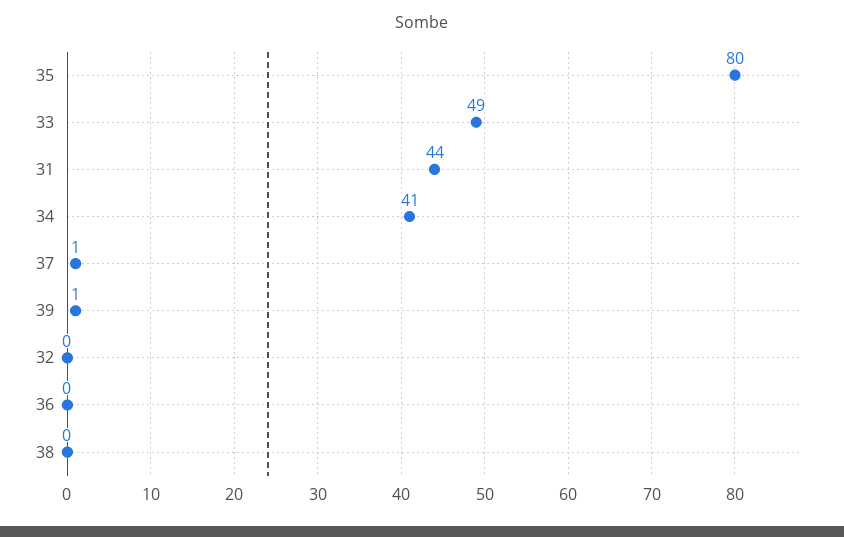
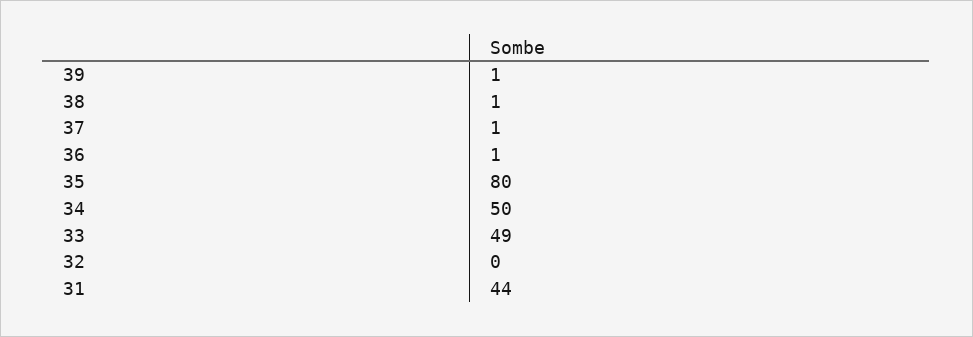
34: 41 -> 50
36: 0 -> 1
38: 0 -> 1

